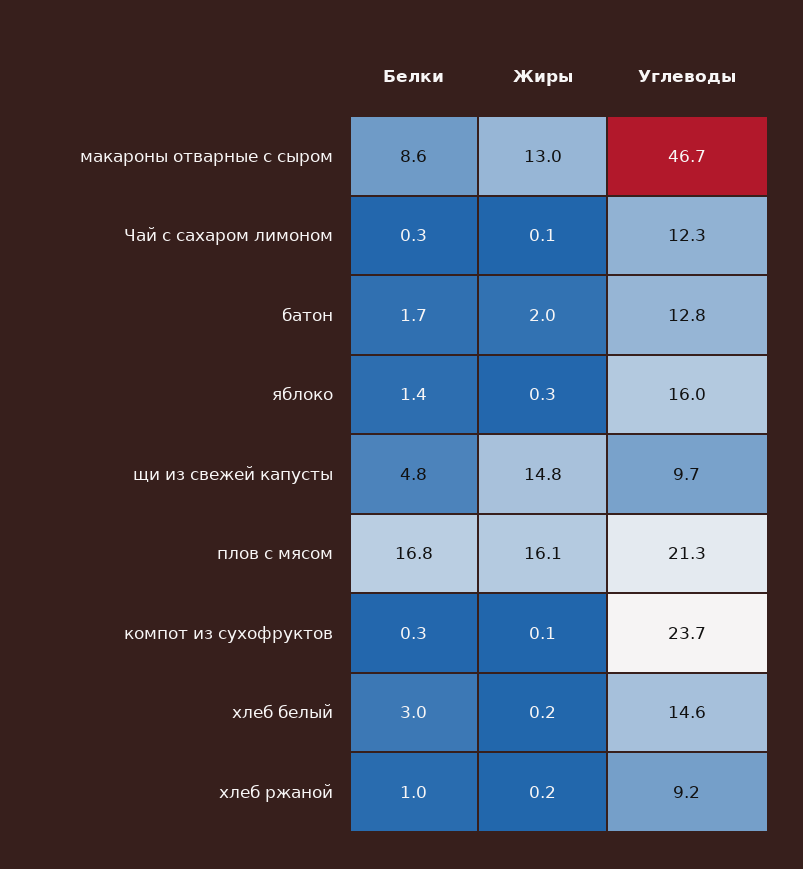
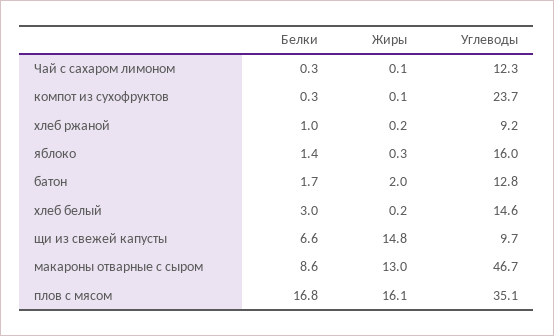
Белки, щи из свежей капусты: 4.8 -> 6.6
Углеводы, плов с мясом: 21.3 -> 35.1

